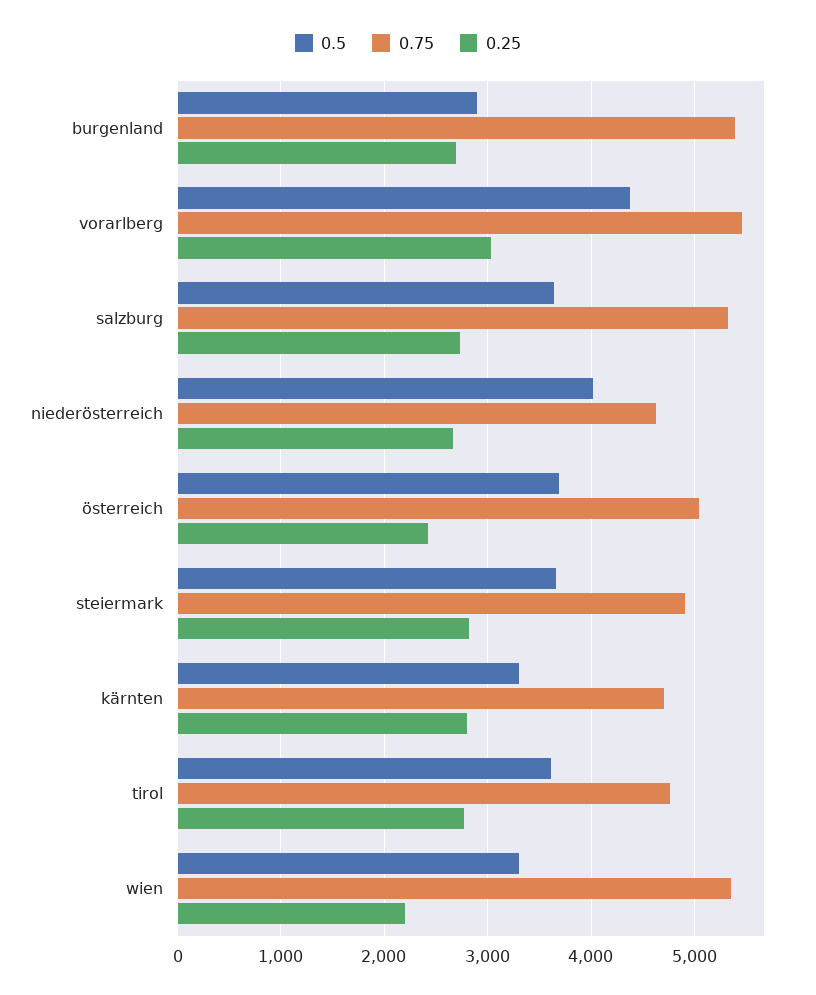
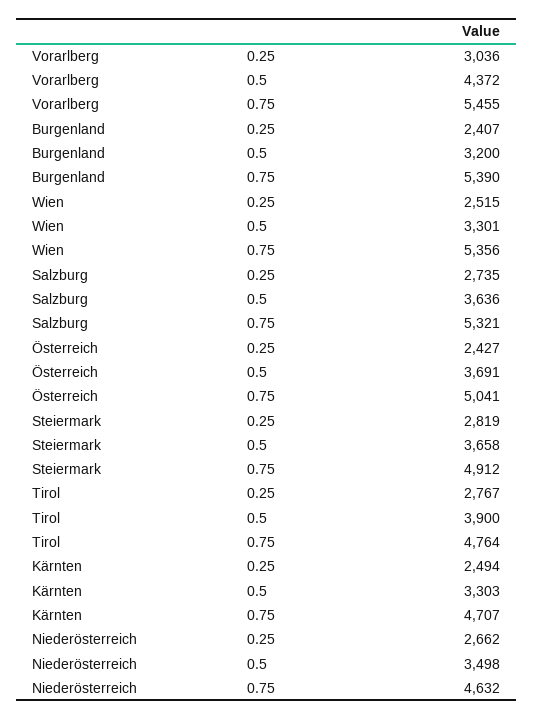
0.5, burgenland: 2900 -> 3200
0.25, burgenland: 2700 -> 2407
0.5, niederösterreich: 4000 -> 3498
0.25, kärnten: 2800 -> 2494
0.5, tirol: 3600 -> 3900
0.25, wien: 2200 -> 2515

